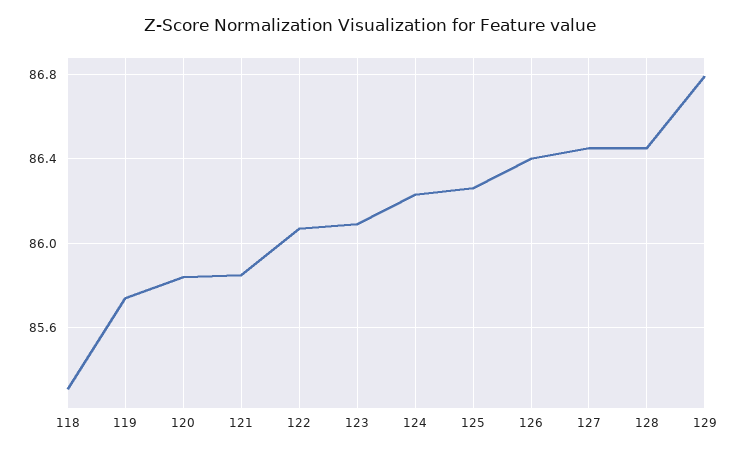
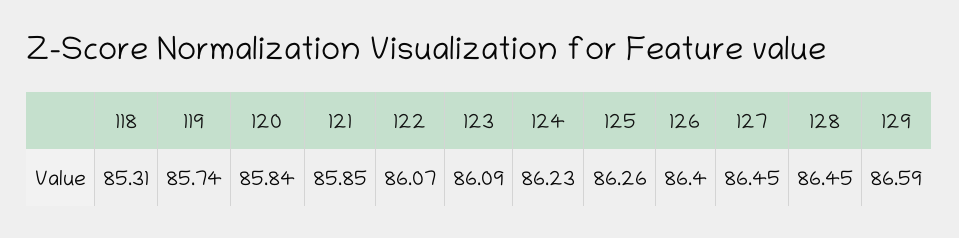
129: 86.8 -> 86.59

